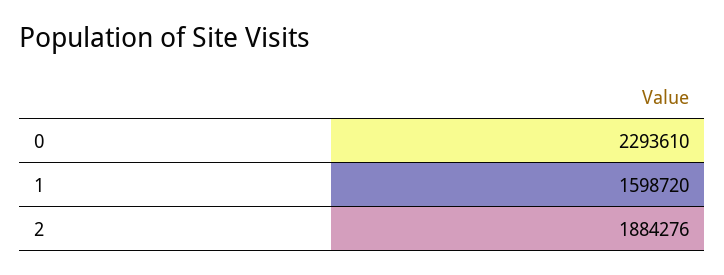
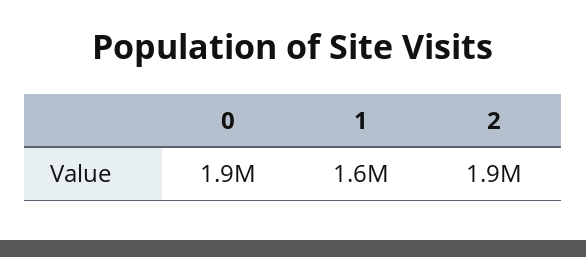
0: 2293610 -> 1900000

